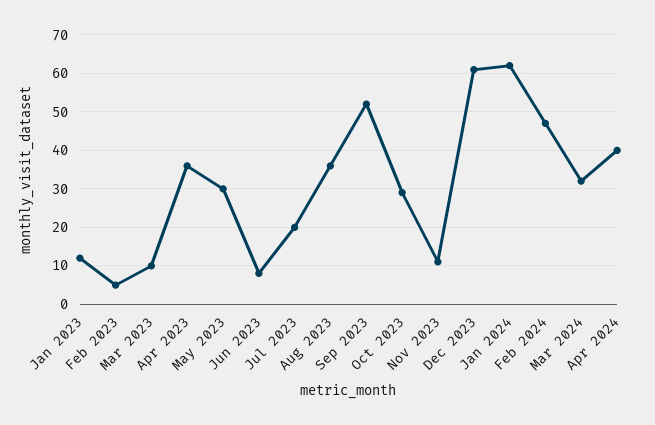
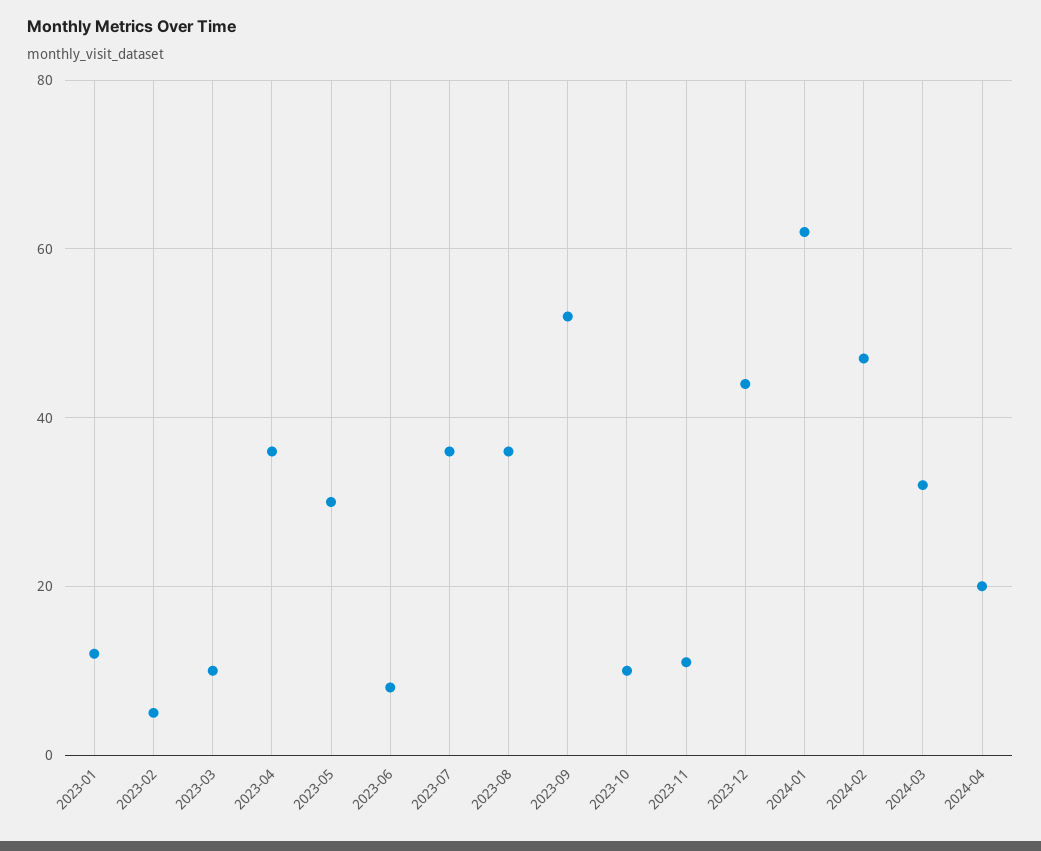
Jul 2023: 20 -> 35
Oct 2023: 30 -> 10
Dec 2023: 60 -> 45
Apr 2024: 40 -> 20

